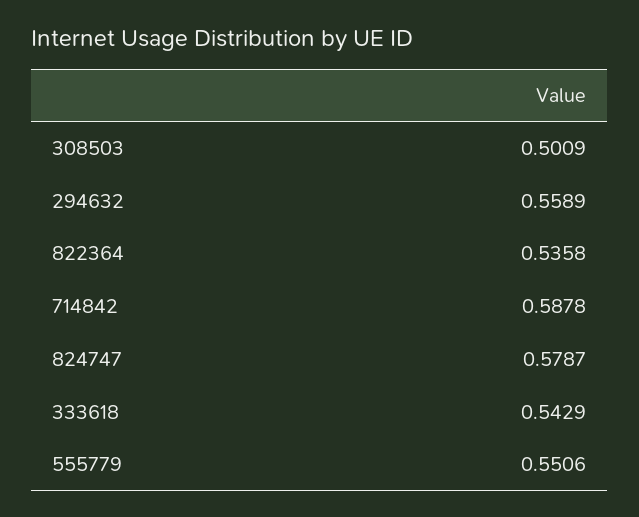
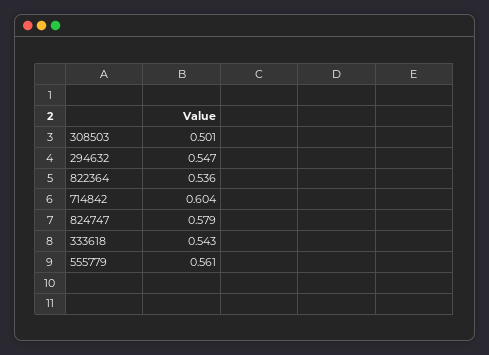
294632: 0.5589 -> 0.547
714842: 0.5878 -> 0.604
555779: 0.5506 -> 0.561

